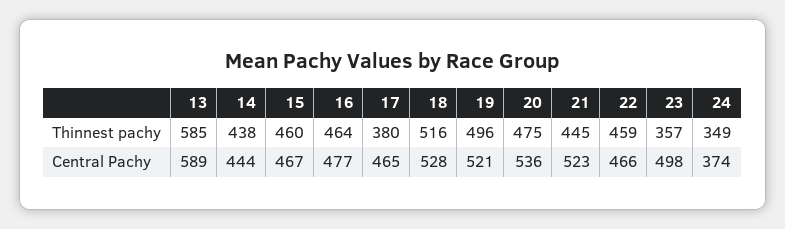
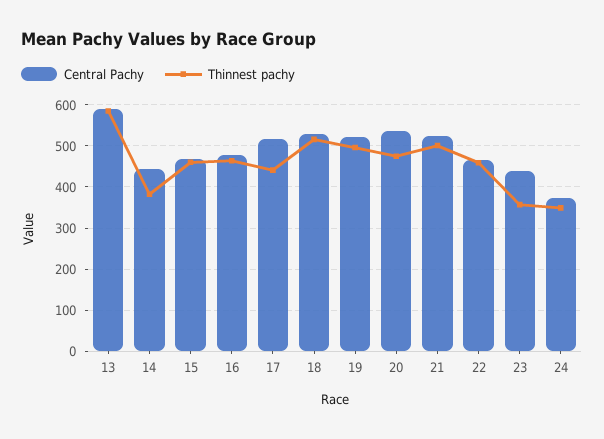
Thinnest pachy, 14: 438 -> 380
Thinnest pachy, 17: 380 -> 440
Thinnest pachy, 21: 445 -> 500
Central Pachy, 17: 465 -> 520
Central Pachy, 23: 498 -> 440

